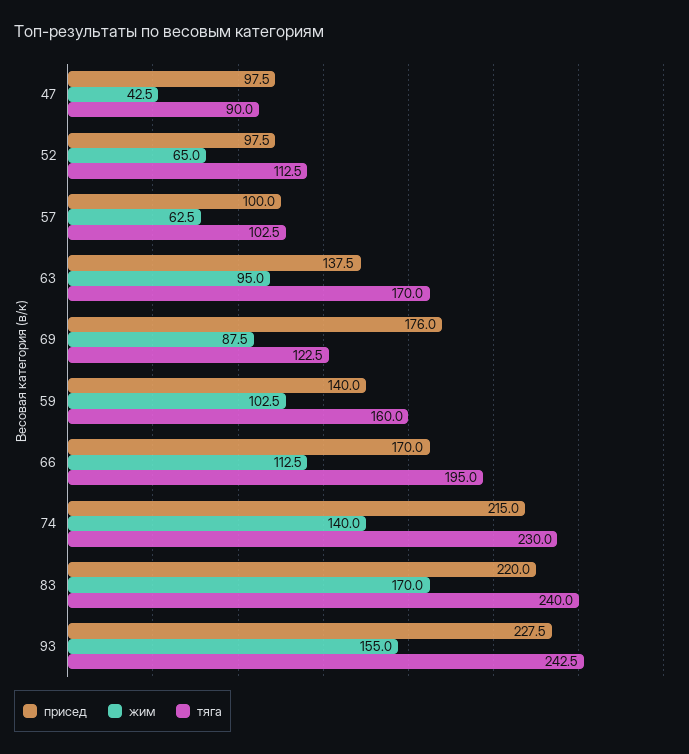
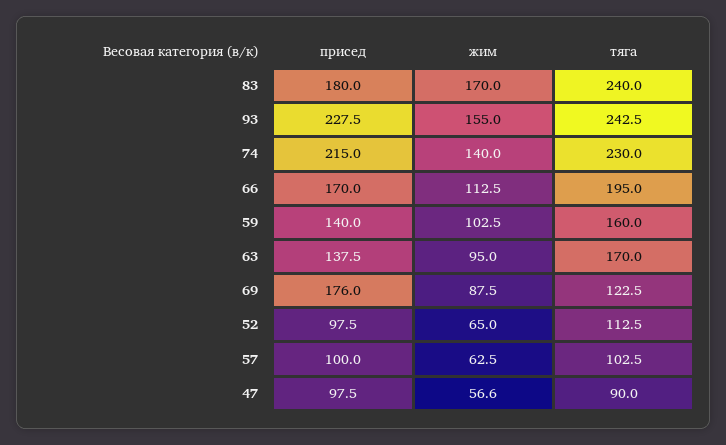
жим, 47: 42.5 -> 56.6
присед, 83: 220 -> 180

